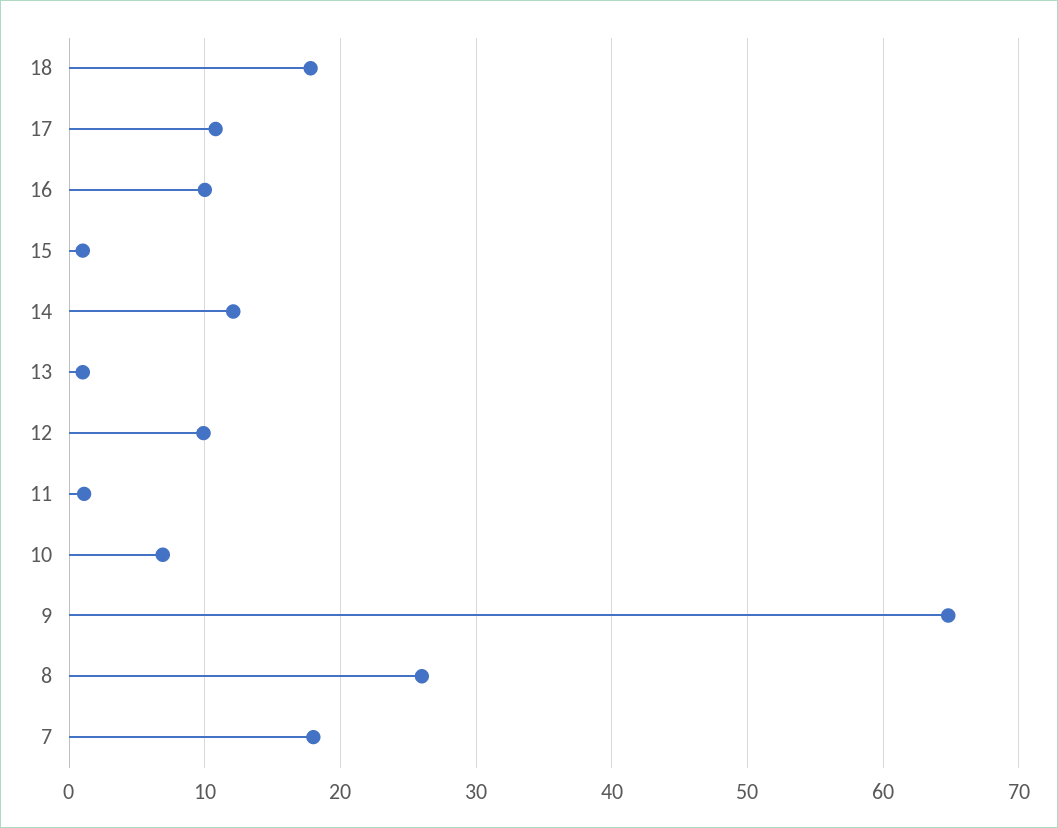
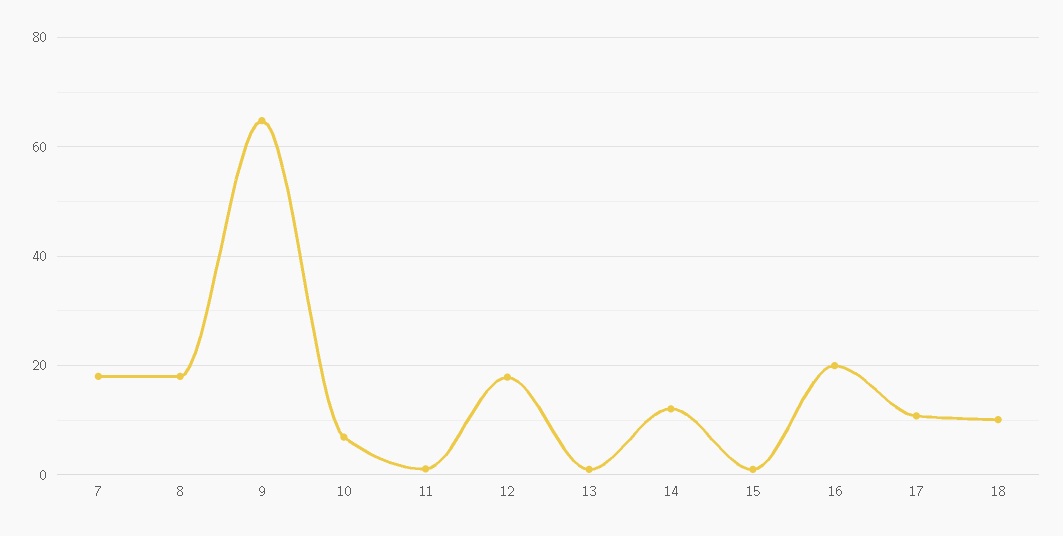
18: 18 -> 10
16: 10 -> 20
12: 10 -> 18
8: 26 -> 18

